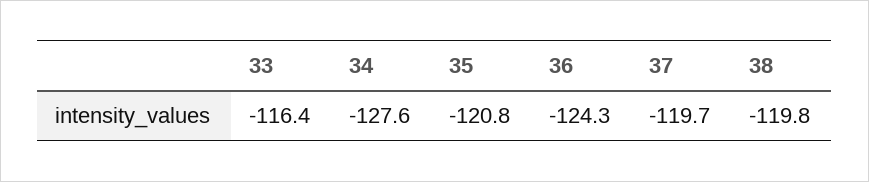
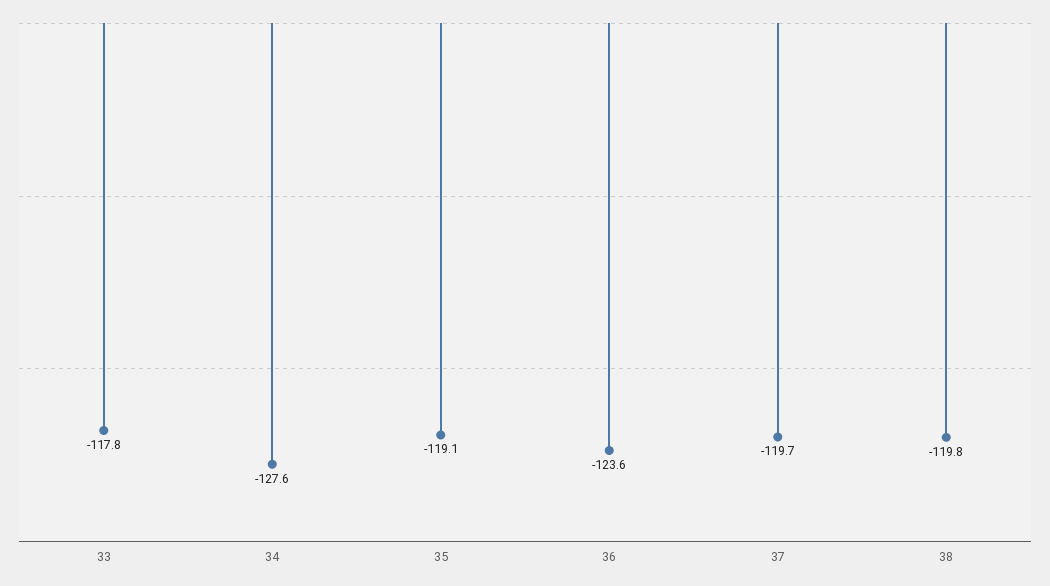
33: -116.4 -> -117.8
35: -120.8 -> -119.1
36: -124.3 -> -123.6

